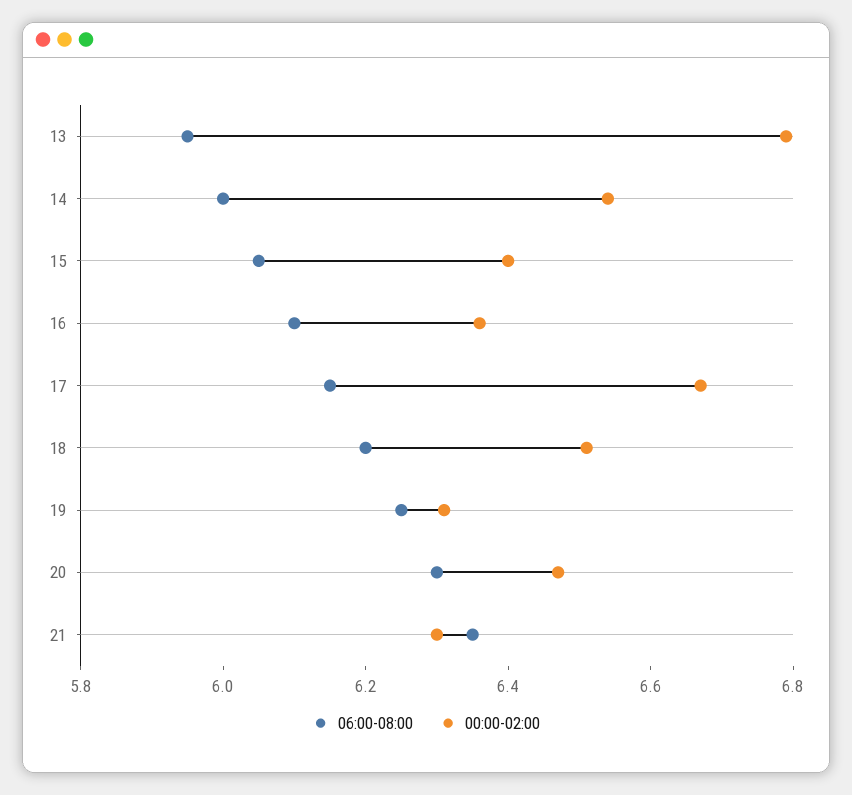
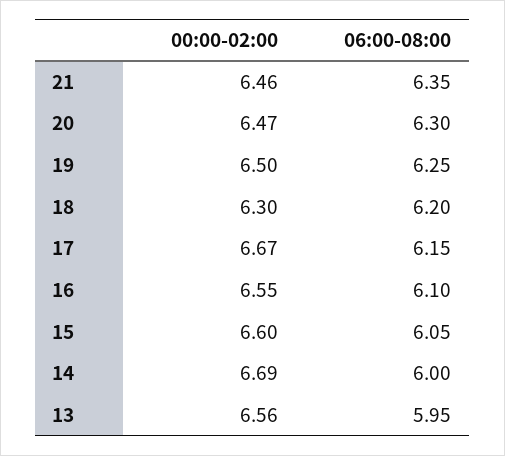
00:00-02:00, 13: 6.8 -> 6.56
00:00-02:00, 14: 6.55 -> 6.69
00:00-02:00, 15: 6.4 -> 6.6
00:00-02:00, 16: 6.35 -> 6.55
00:00-02:00, 18: 6.5 -> 6.3
00:00-02:00, 19: 6.3 -> 6.5
00:00-02:00, 21: 6.3 -> 6.46

